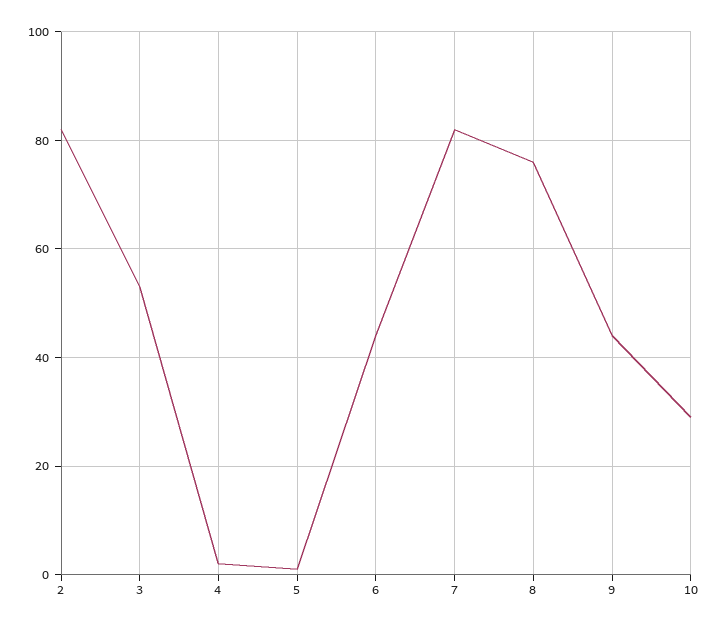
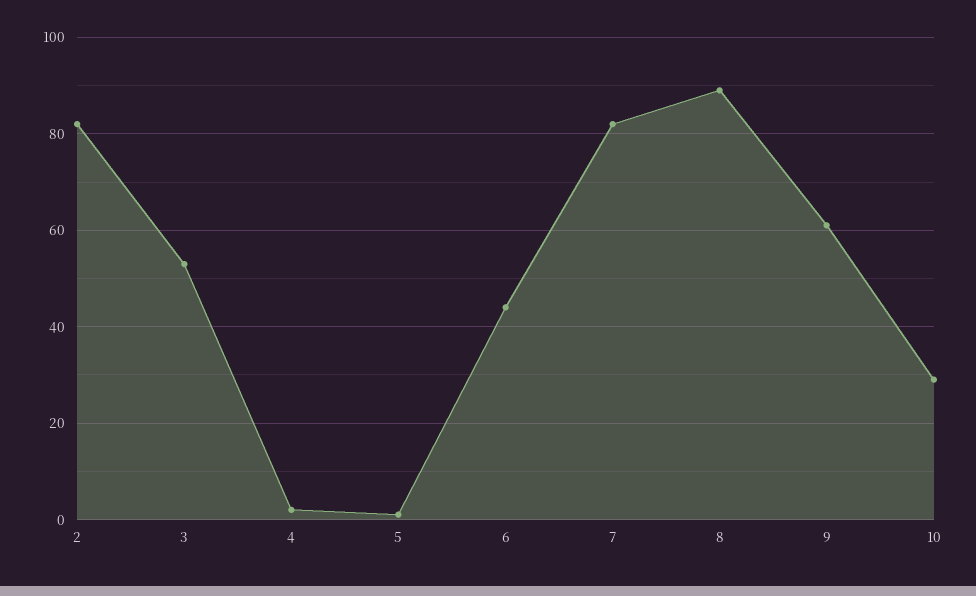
8: 75 -> 90
9: 45 -> 60

